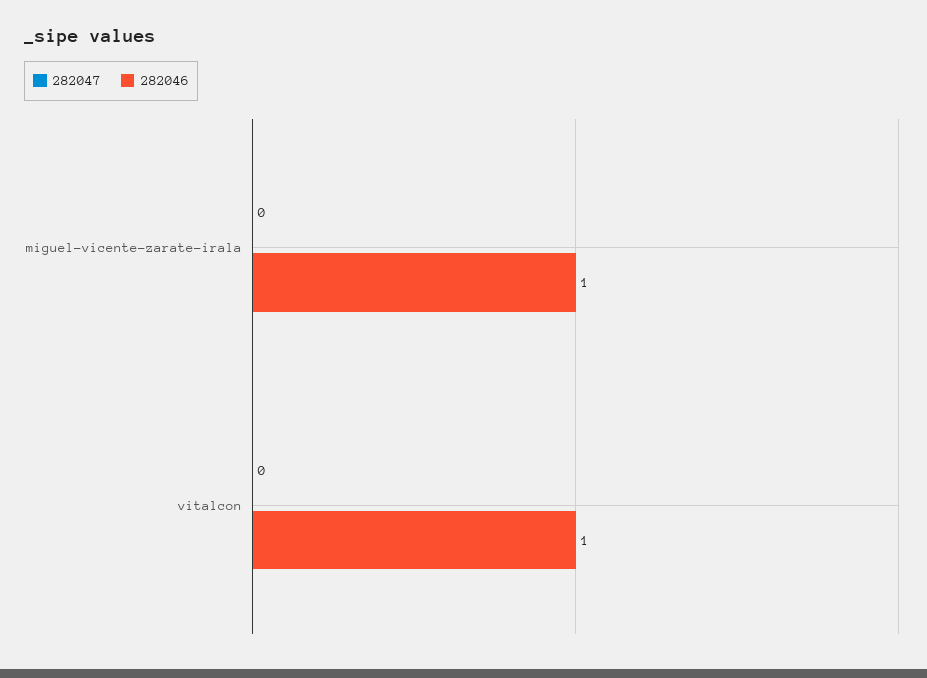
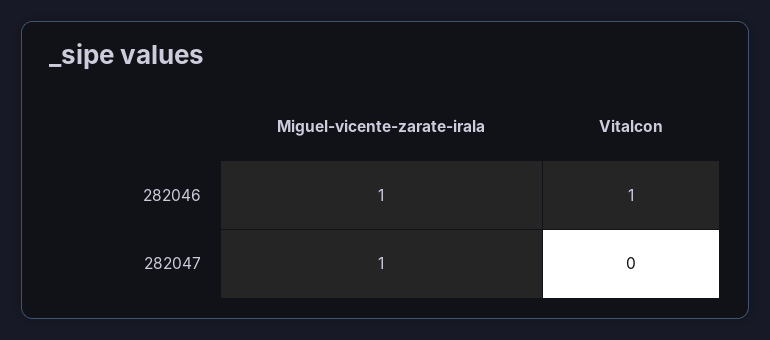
282047, miguel-vicente-zarate-irala: 0 -> 1

